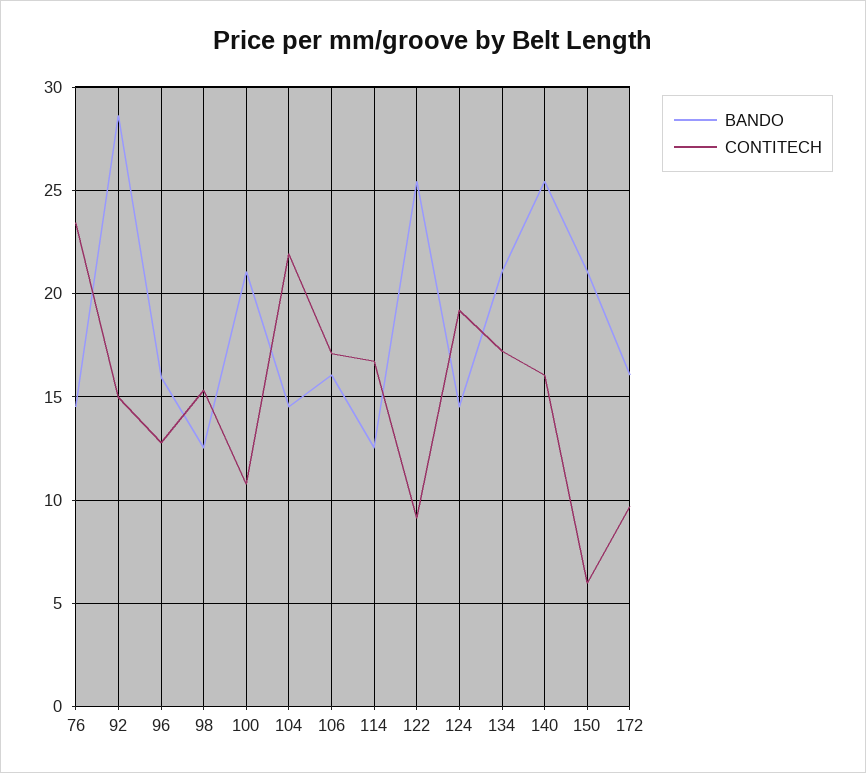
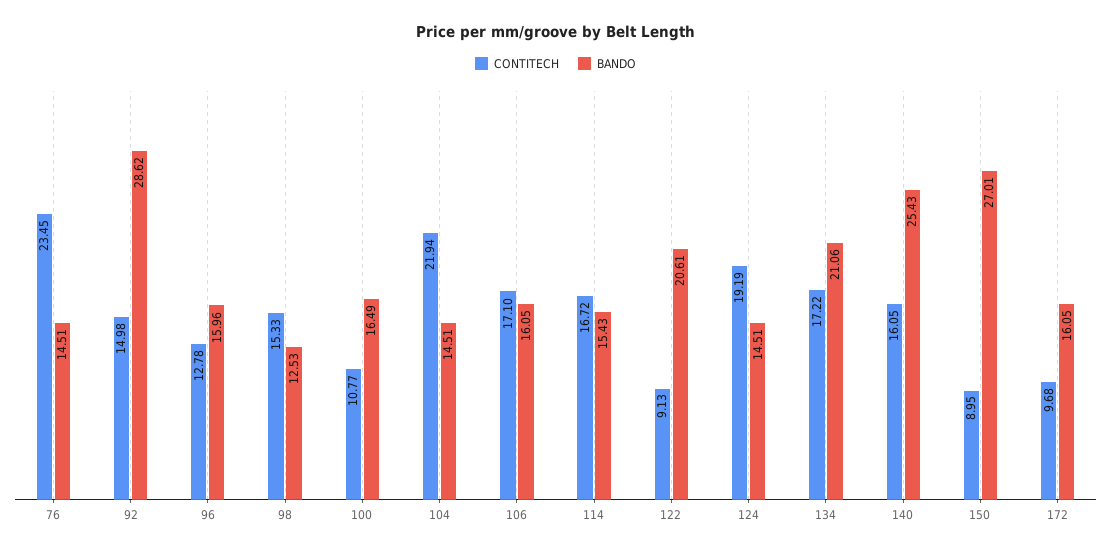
BANDO, 100: 21 -> 16.49
BANDO, 114: 12.5 -> 15.43
BANDO, 122: 25.5 -> 20.61
BANDO, 150: 21 -> 27.01
CONTITECH, 150: 6 -> 8.95

